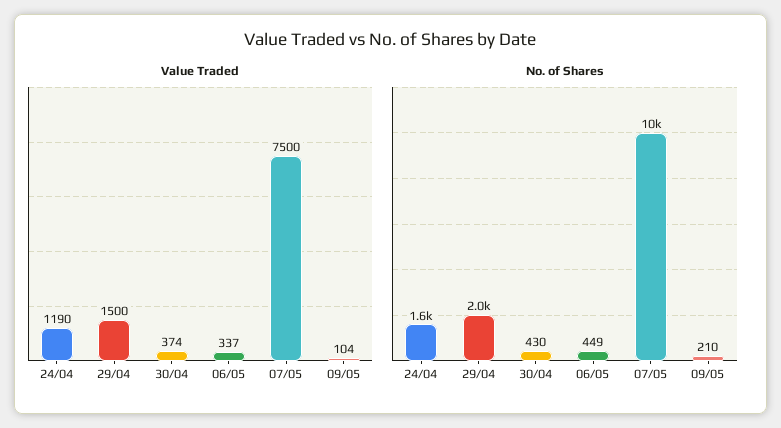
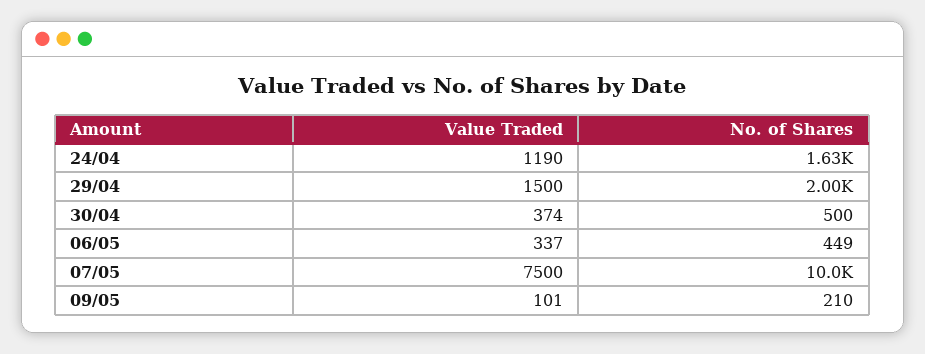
Value Traded, 09/05: 104 -> 101
No. of Shares, 30/04: 430 -> 500

